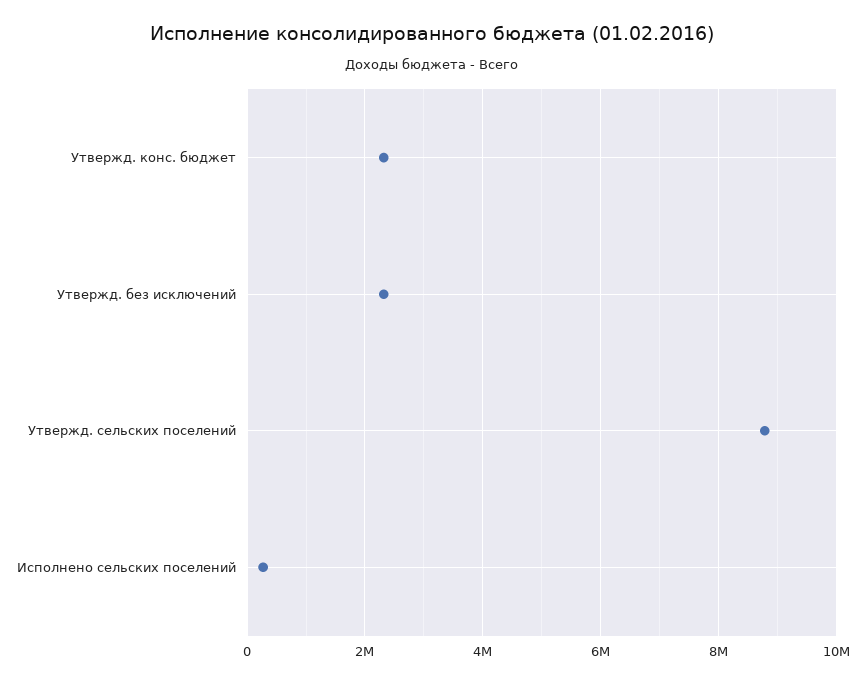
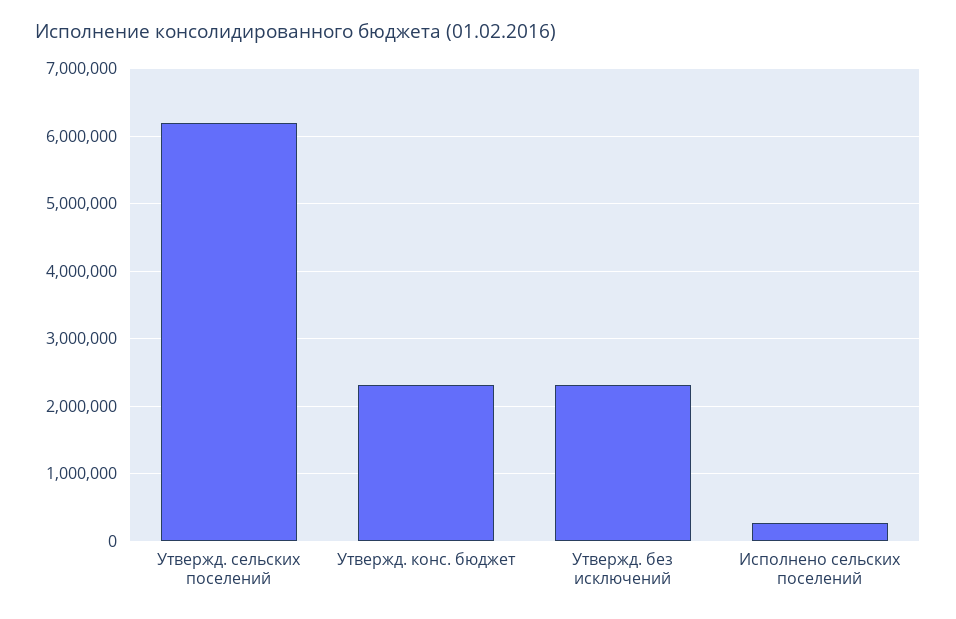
Утвержд. сельских поселений: 8800000 -> 6200000

